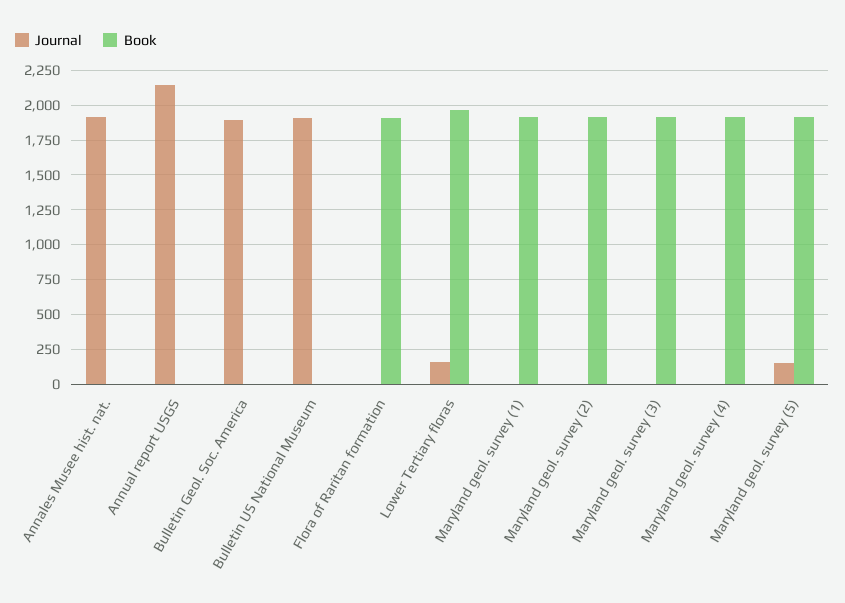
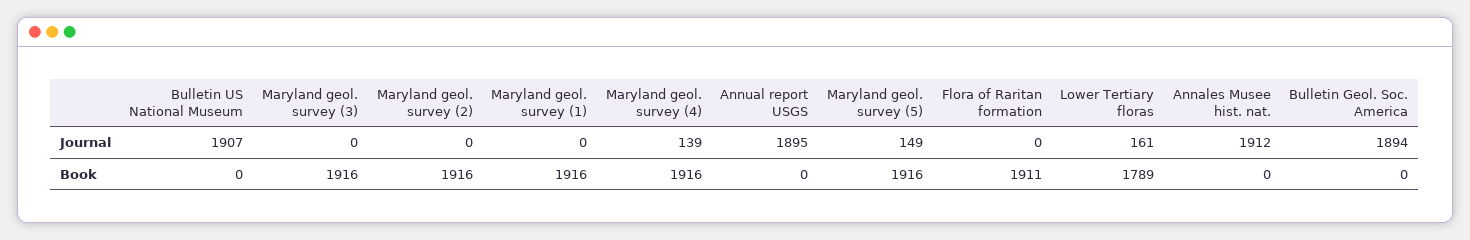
Journal, Annual report USGS: 2150 -> 1895
Book, Lower Tertiary floras: 1950 -> 1789
Journal, Maryland geol. survey (4): 0 -> 139

